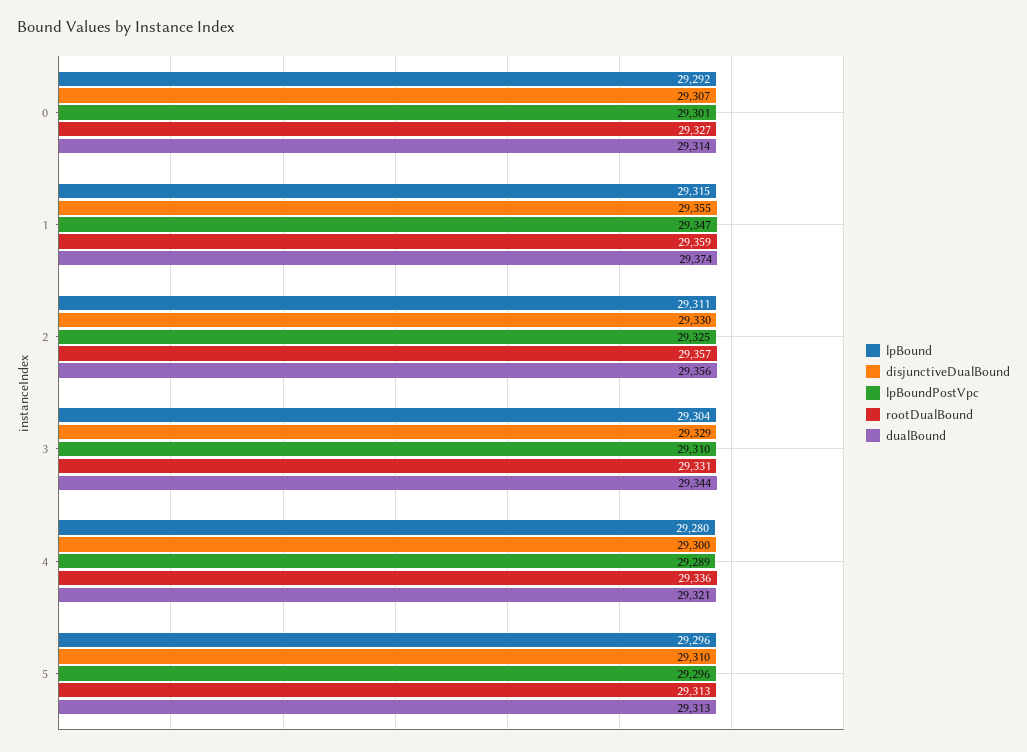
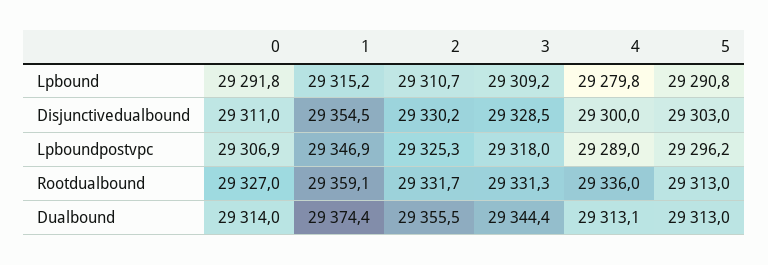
disjunctiveDualBound, 0: 29307 -> 29311
lpBoundPostVpc, 0: 29301 -> 29306.9
rootDualBound, 2: 29357 -> 29331.7
lpBound, 3: 29304 -> 29309.2
lpBoundPostVpc, 3: 29310 -> 29318
dualBound, 4: 29321 -> 29313.1
lpBound, 5: 29296 -> 29290.8
disjunctiveDualBound, 5: 29310 -> 29303

